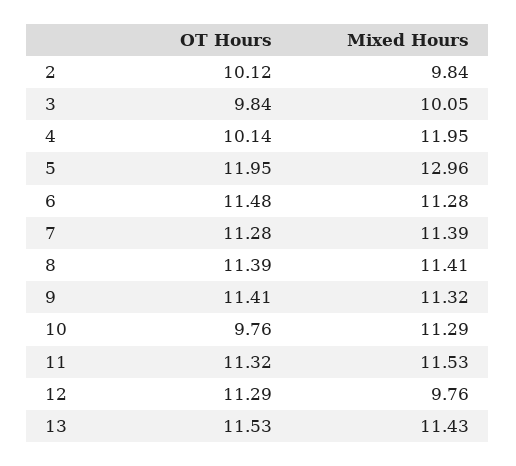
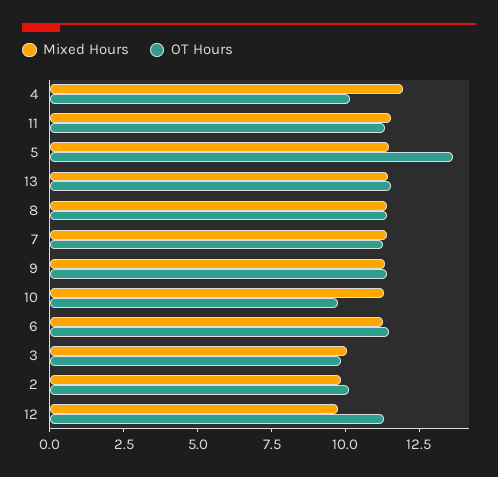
OT Hours, 5: 11.95 -> 13.5
Mixed Hours, 5: 12.96 -> 11.5

